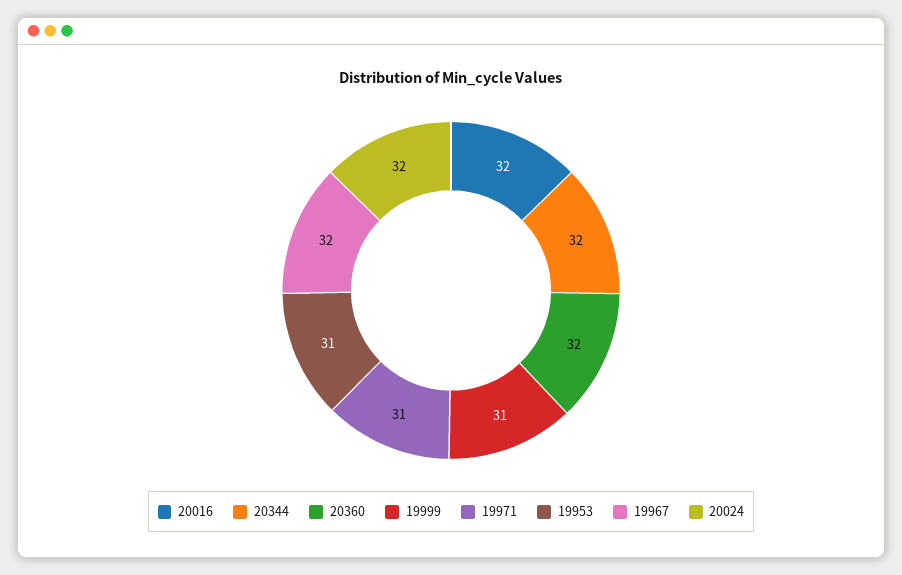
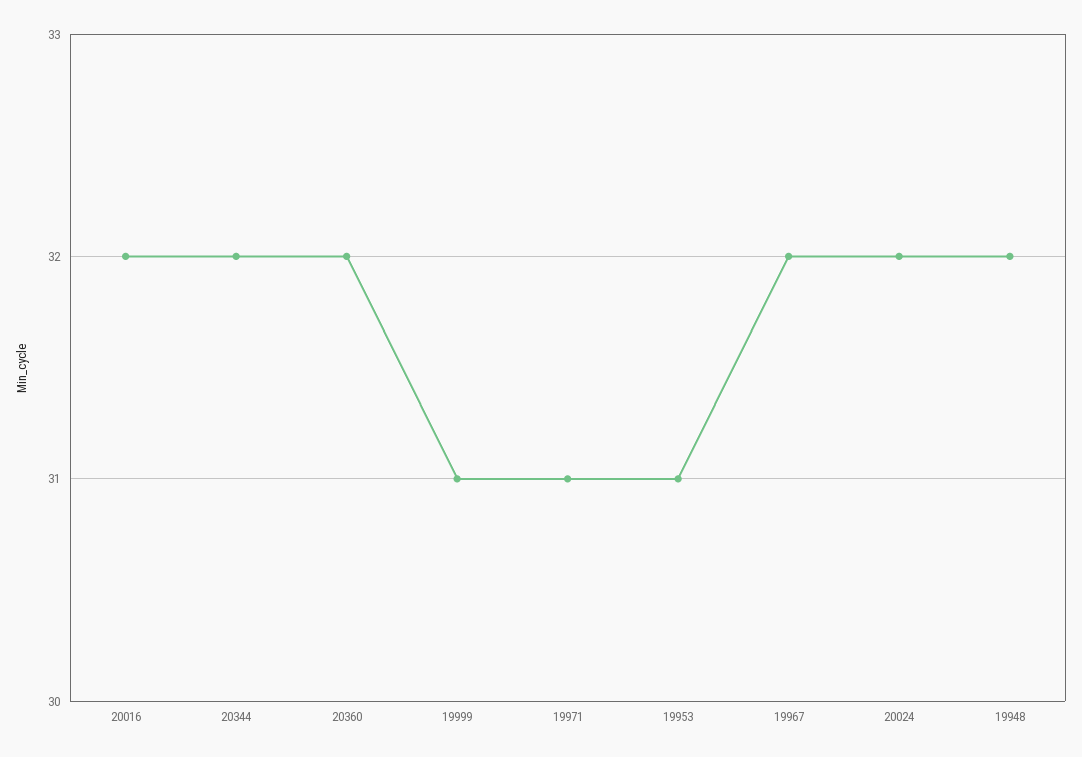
19948: none -> 32

